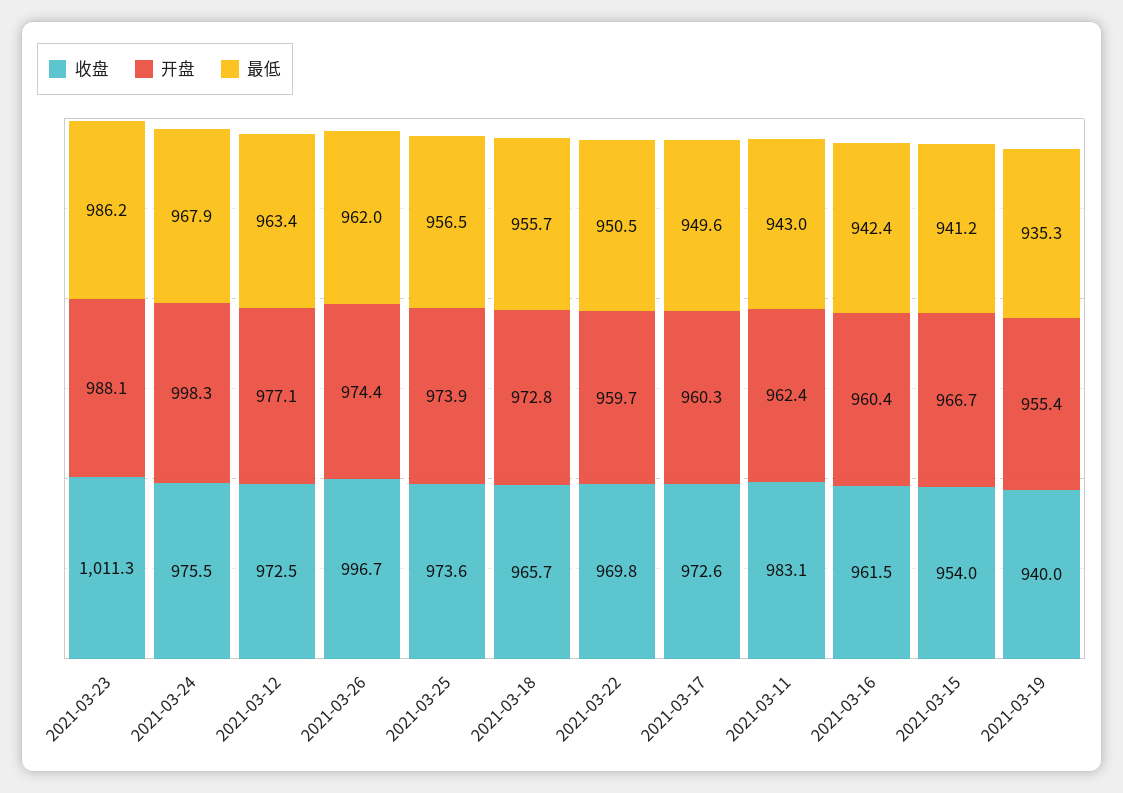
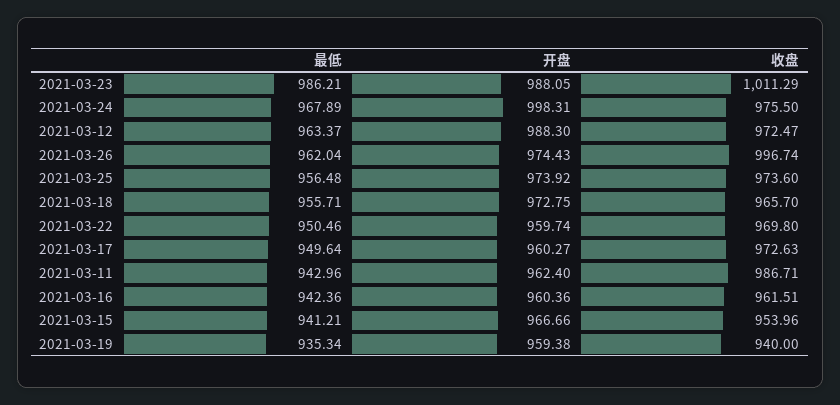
开盘, 2021-03-12: 977.1 -> 988.3
收盘, 2021-03-11: 983.1 -> 986.71
开盘, 2021-03-19: 955.4 -> 959.38

